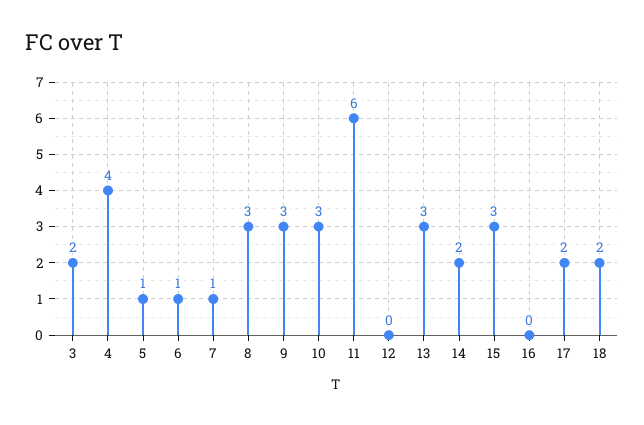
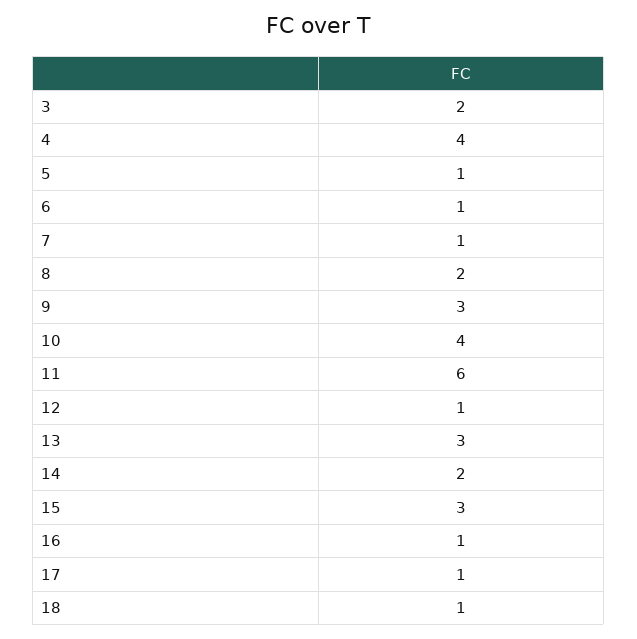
8: 3 -> 2
10: 3 -> 4
12: 0 -> 1
16: 0 -> 1
17: 2 -> 1
18: 2 -> 1

